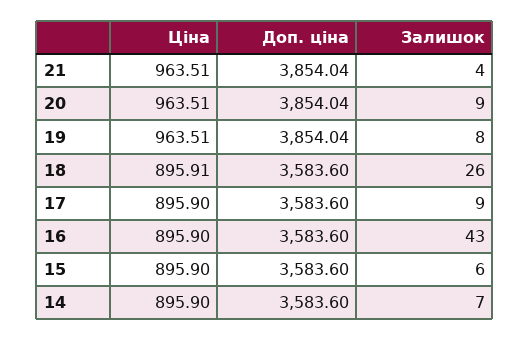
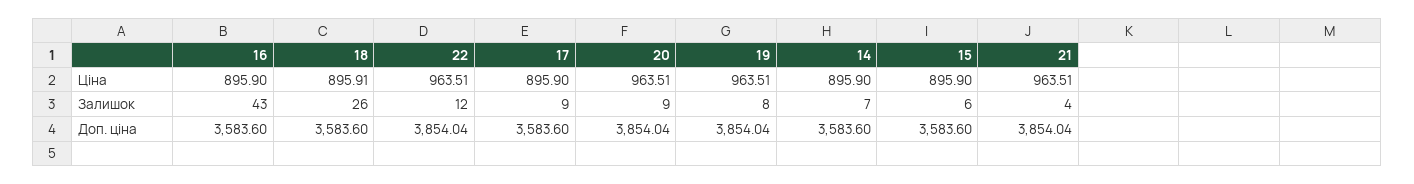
Ціна, 22: none -> 963.51
Залишок, 22: none -> 12
Доп. ціна, 22: none -> 3854.04

